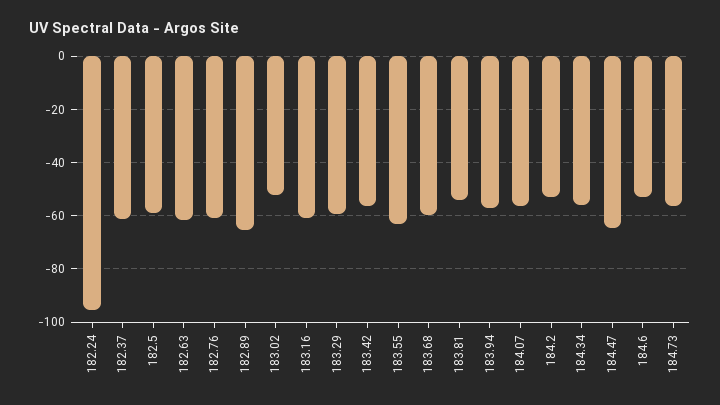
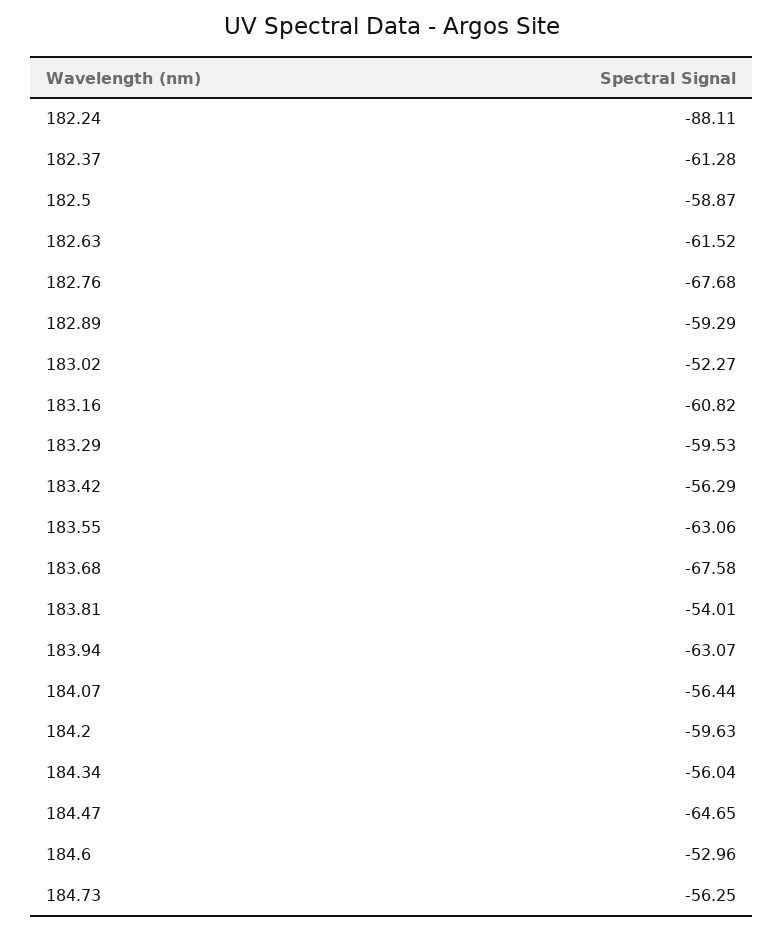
182.24: -95 -> -88.11
182.76: -60 -> -67.68
182.89: -65 -> -59.29
183.68: -60 -> -67.58
183.94: -57.5 -> -63.07
184.2: -52.5 -> -59.63

